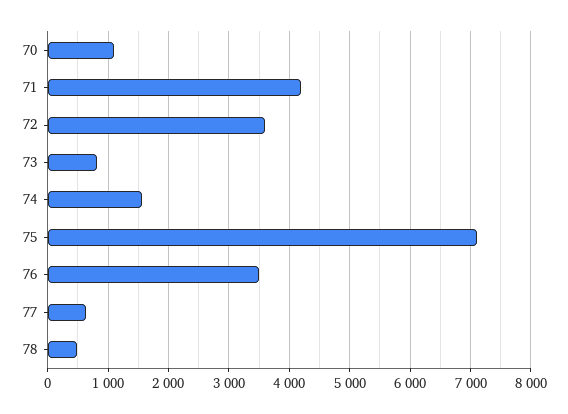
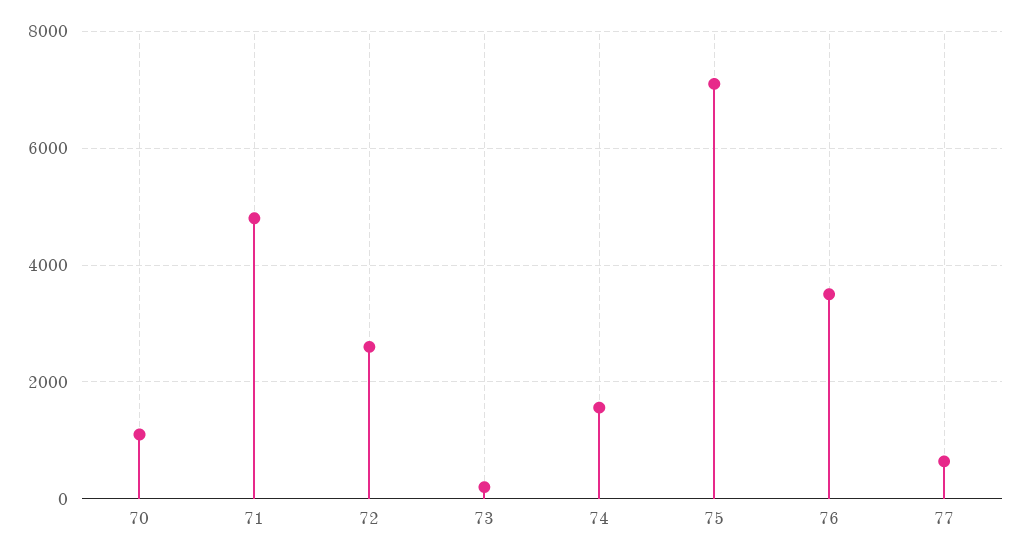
71: 4200 -> 4800
72: 3600 -> 2600
73: 800 -> 200
78: 500 -> none

